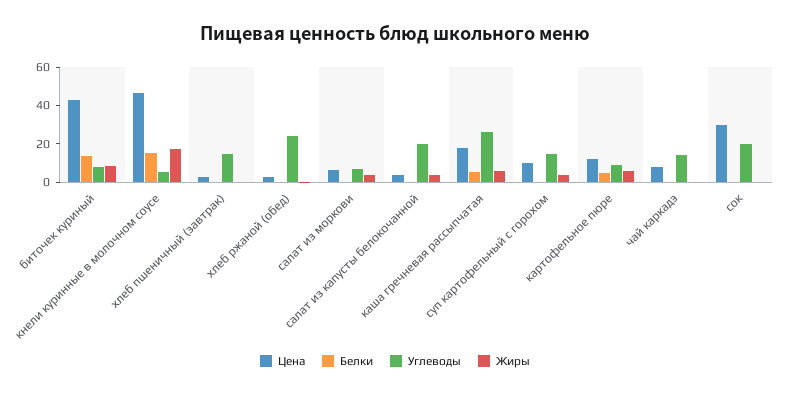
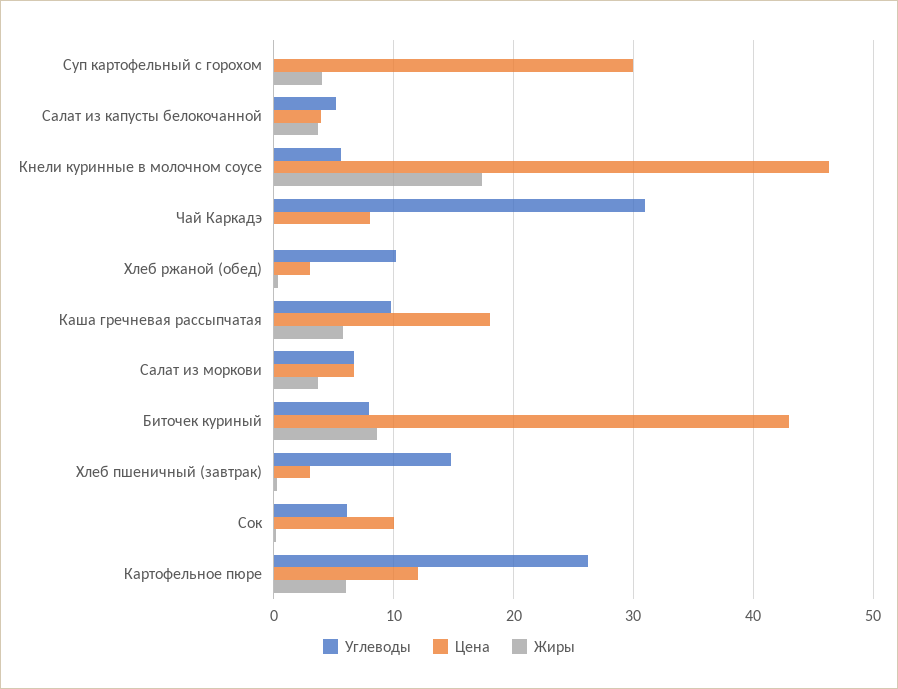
Белки, биточек куриный: 15 -> none
Белки, кнели куринные в молочном соусе: 15 -> none
Белки, хлеб пшеничный (завтрак): 0 -> none
Белки, хлеб ржаной (обед): 0 -> none
Углеводы, хлеб ржаной (обед): 25 -> 10
Белки, салат из моркови: 0 -> none
Белки, салат из капусты белокочанной: 0 -> none
Углеводы, салат из капусты белокочанной: 20 -> 5
Белки, каша гречневая рассыпчатая: 5 -> none
Углеводы, каша гречневая рассыпчатая: 25 -> 10
Цена, суп картофельный с горохом: 10 -> 30
Белки, суп картофельный с горохом: 0 -> none
Углеводы, суп картофельный с горохом: 15 -> 0
Белки, картофельное пюре: 5 -> none
Углеводы, картофельное пюре: 10 -> 26
Белки, чай каркадэ: 0 -> none
Углеводы, чай каркадэ: 15 -> 31
Цена, сок: 30 -> 10
Белки, сок: 0 -> none
Углеводы, сок: 20 -> 6

